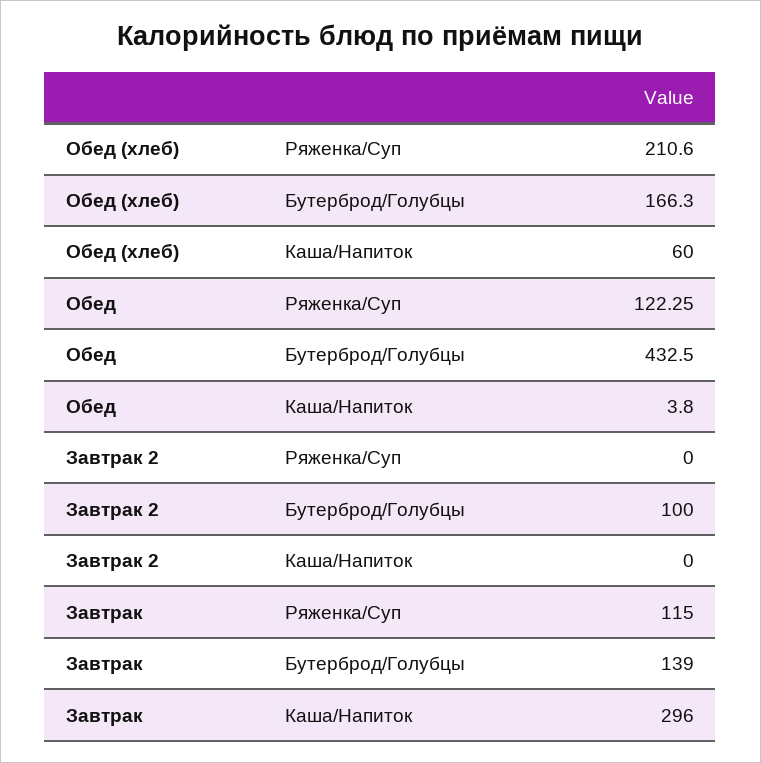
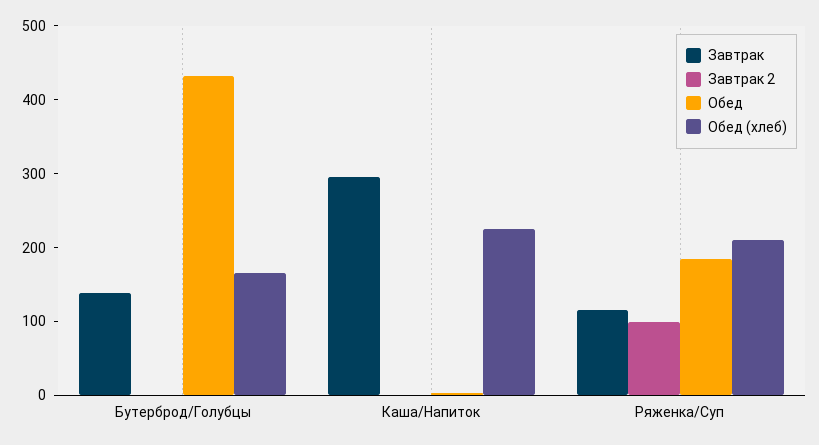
Обед (хлеб), Каша/Напиток: 60 -> 220
Обед, Ряженка/Суп: 122.25 -> 180
Завтрак 2, Ряженка/Суп: 0 -> 100
Завтрак 2, Бутерброд/Голубцы: 100 -> 0

